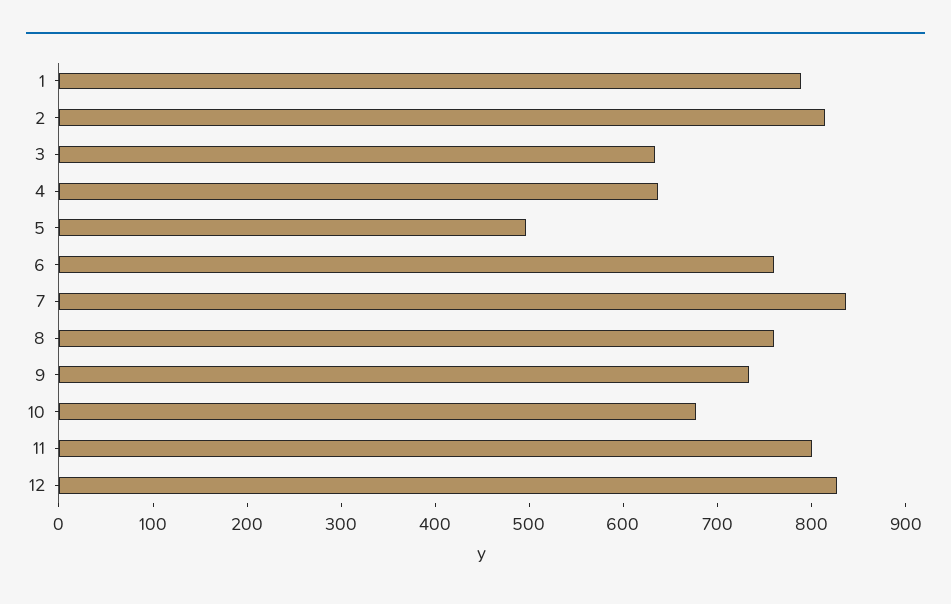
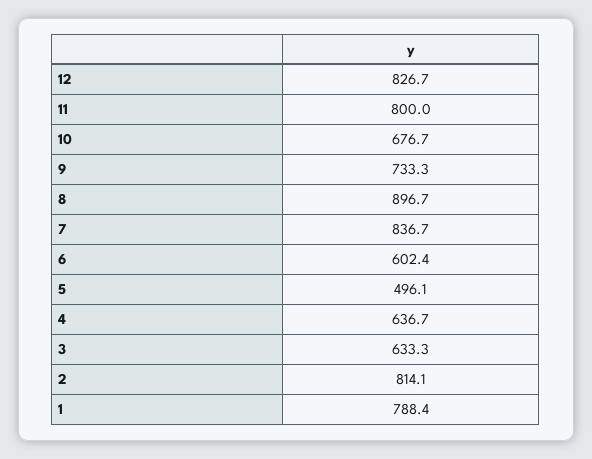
6: 760 -> 602.4
8: 760 -> 896.7

